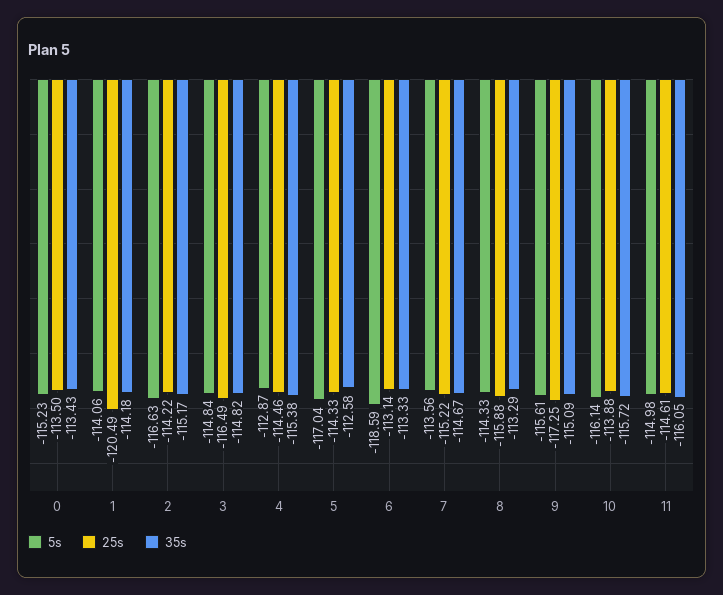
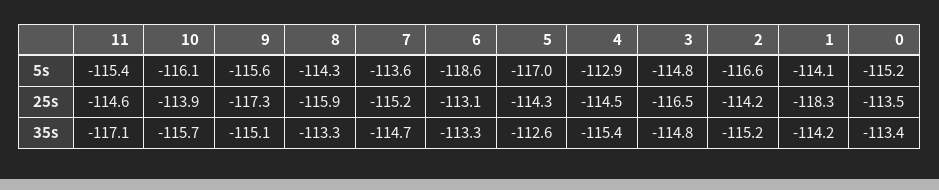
25s, 1: -120.49 -> -118.3
5s, 11: -114.98 -> -115.4
35s, 11: -116.05 -> -117.1

